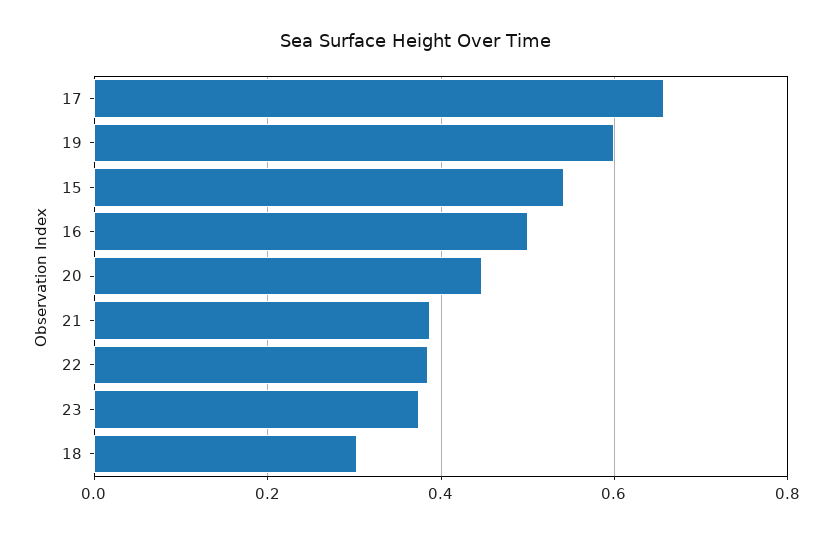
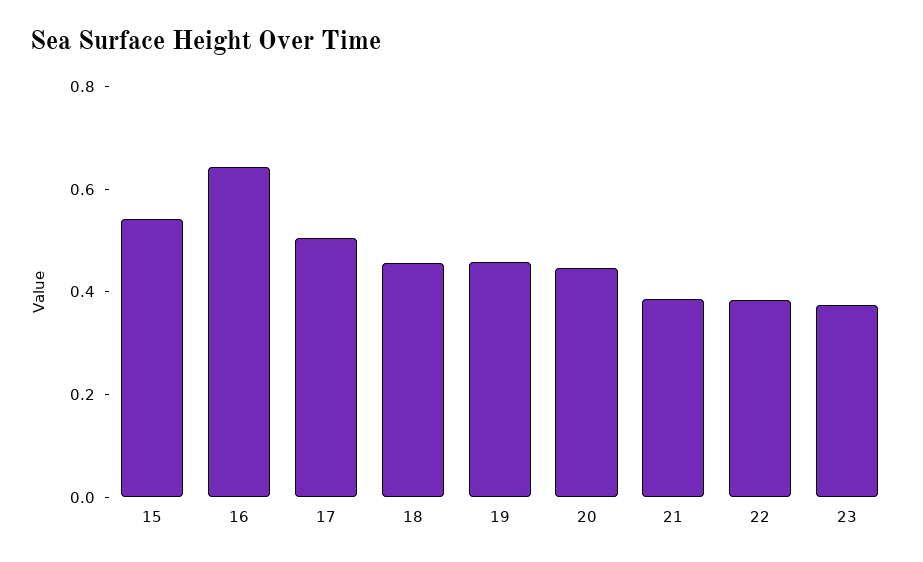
17: 0.66 -> 0.5
19: 0.6 -> 0.45
16: 0.5 -> 0.65
18: 0.3 -> 0.45

